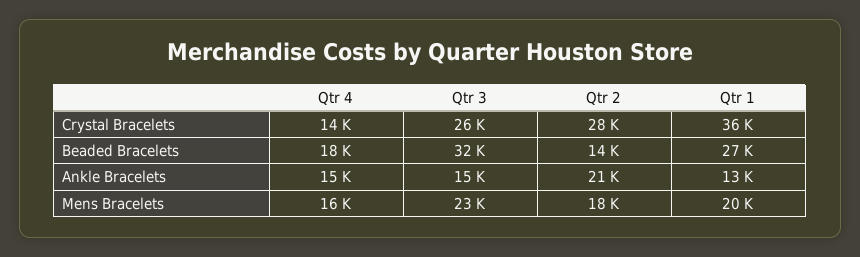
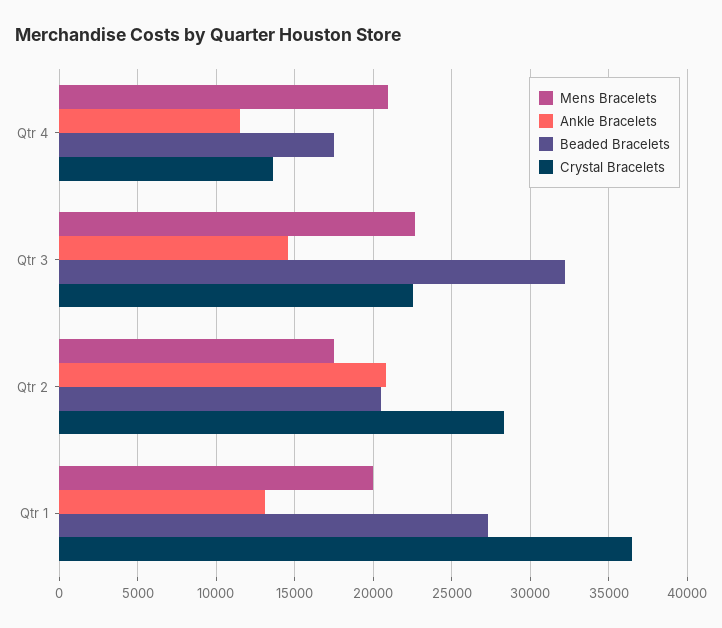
Crystal Bracelets, Qtr 3: 26000 -> 22500
Beaded Bracelets, Qtr 2: 14000 -> 20500
Ankle Bracelets, Qtr 4: 15000 -> 11500
Mens Bracelets, Qtr 4: 16000 -> 21000

